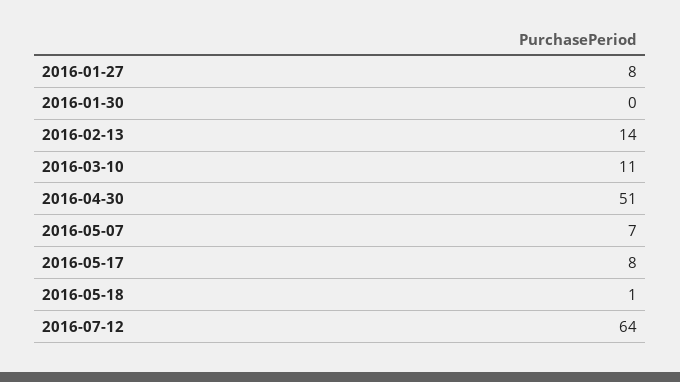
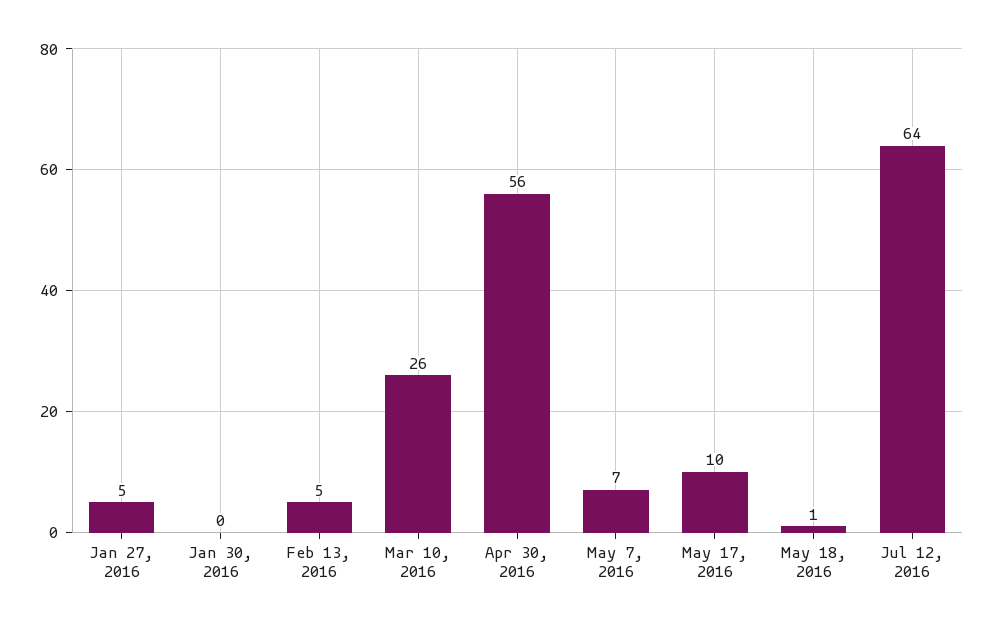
2016-01-27: 8 -> 5
2016-02-13: 14 -> 5
2016-03-10: 11 -> 26
2016-04-30: 51 -> 56
2016-05-17: 8 -> 10

